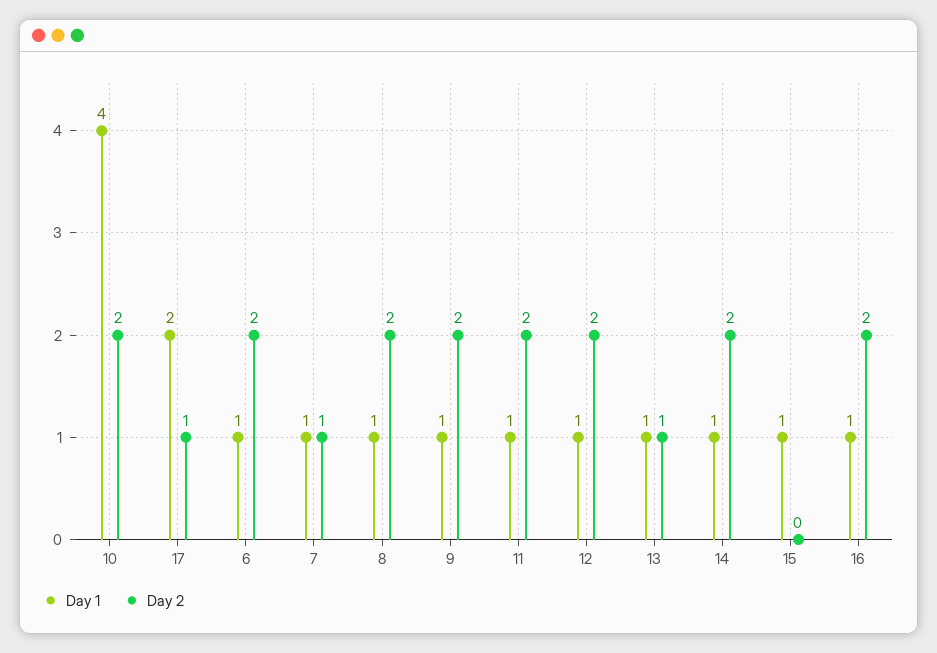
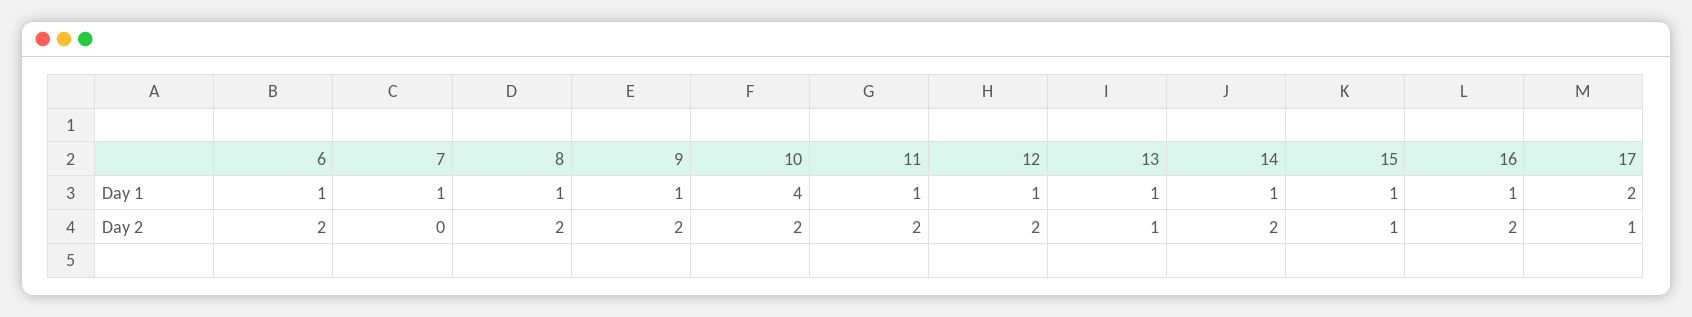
Day 2, 7: 1 -> 0
Day 2, 15: 0 -> 1

